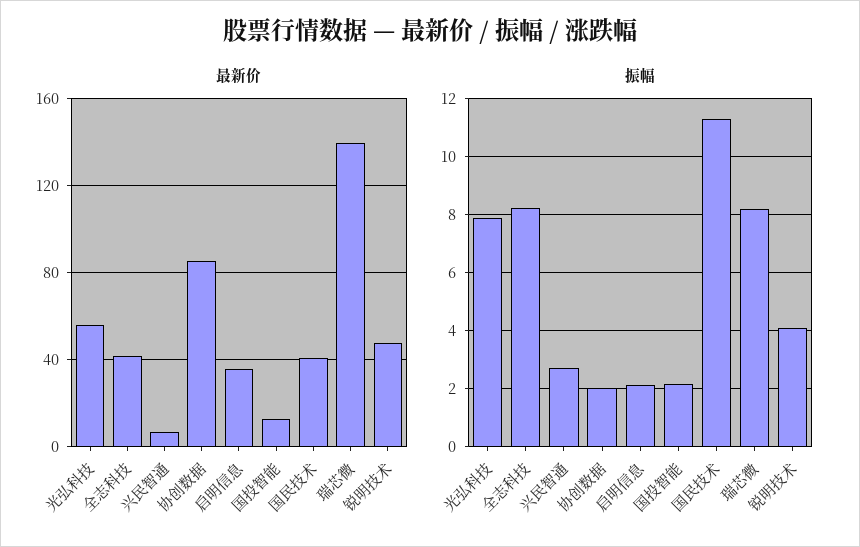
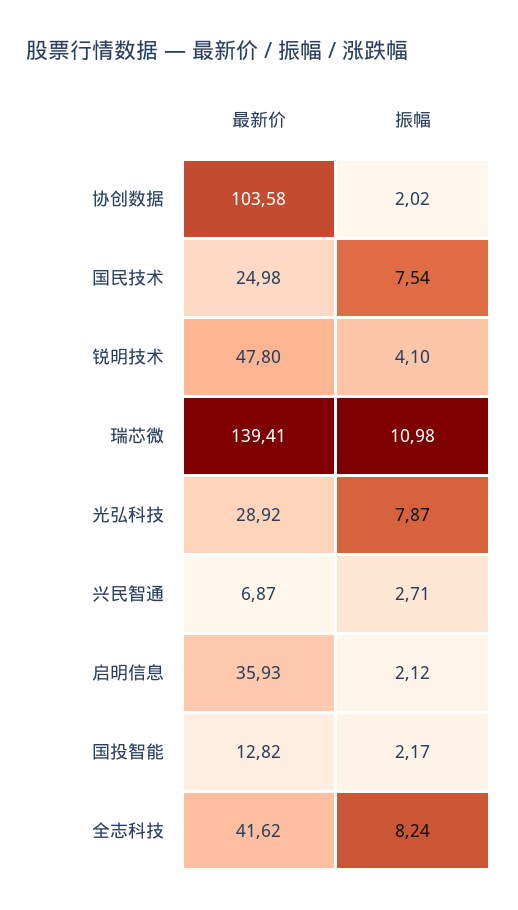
最新价, 光弘科技: 55 -> 28.92
最新价, 协创数据: 85 -> 103.58
最新价, 国民技术: 40 -> 24.98
振幅, 国民技术: 11.25 -> 7.54
振幅, 瑞芯微: 8.25 -> 10.98

